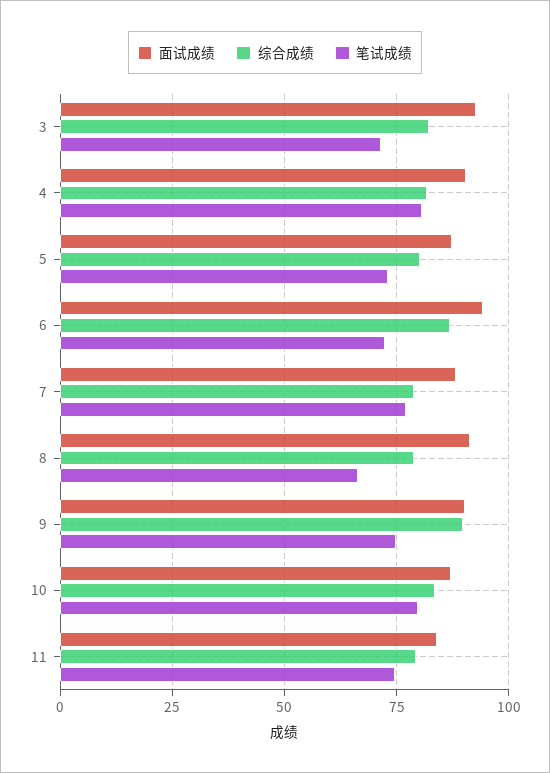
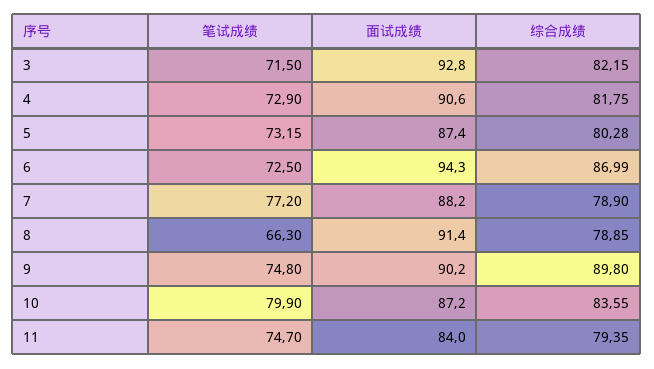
笔试成绩, 4: 80 -> 72.9

